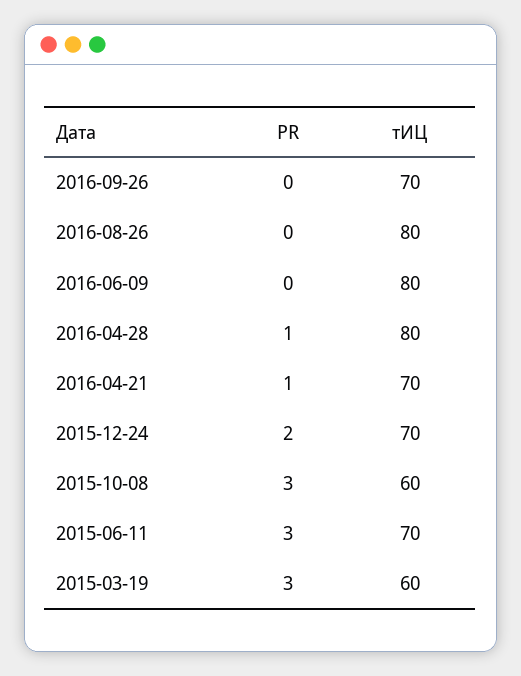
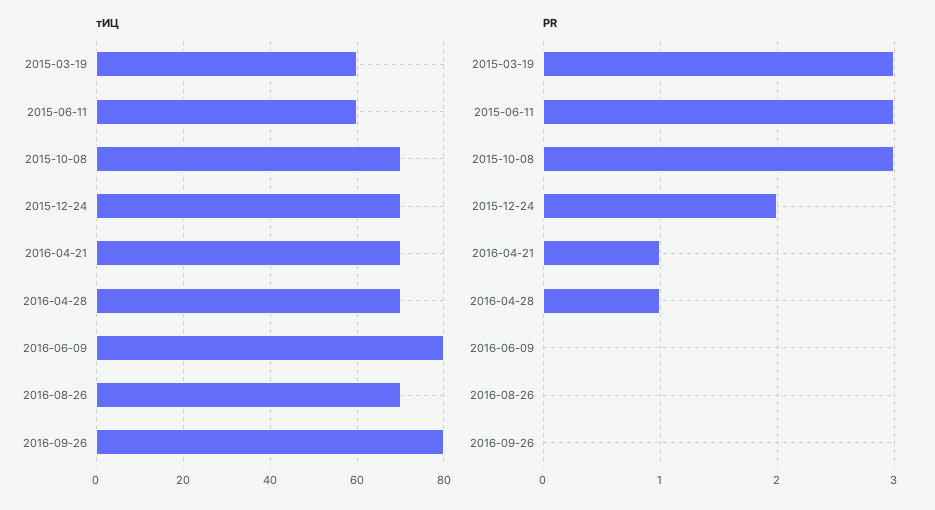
тИЦ, 2016-09-26: 70 -> 80
тИЦ, 2016-08-26: 80 -> 70
тИЦ, 2016-04-28: 80 -> 70
тИЦ, 2015-10-08: 60 -> 70
тИЦ, 2015-06-11: 70 -> 60

